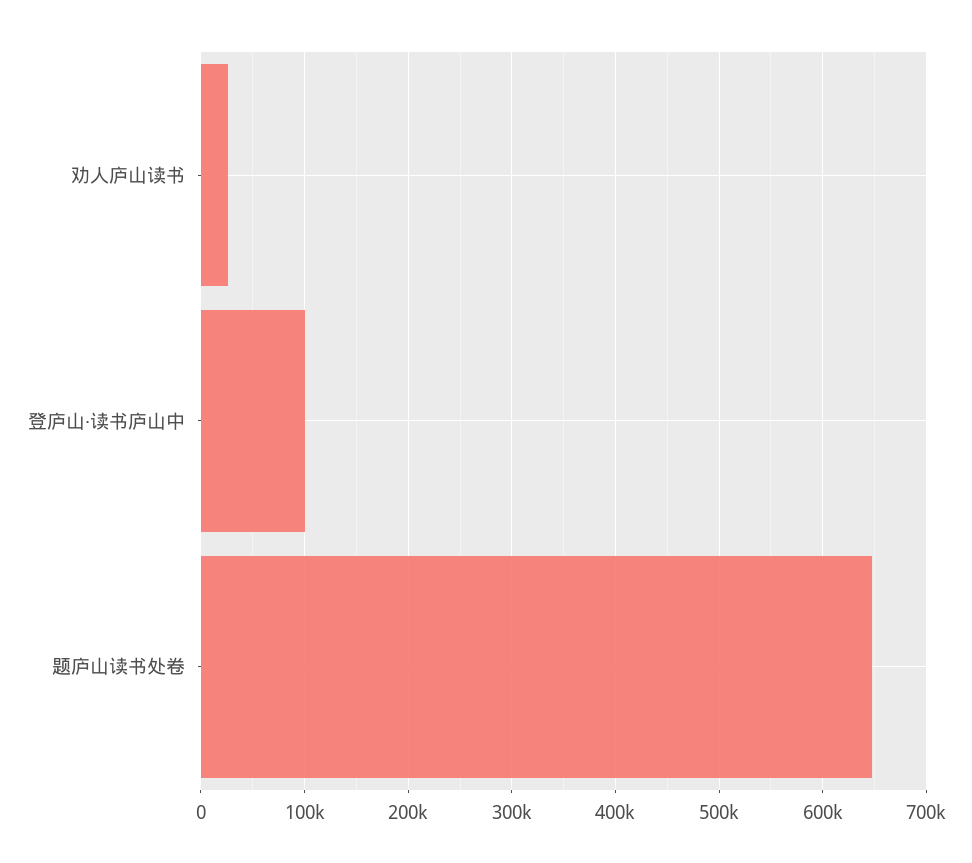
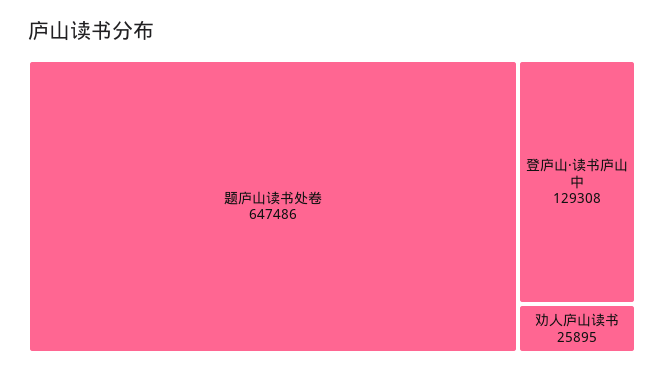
登庐山·读书庐山中: 100000 -> 129308

